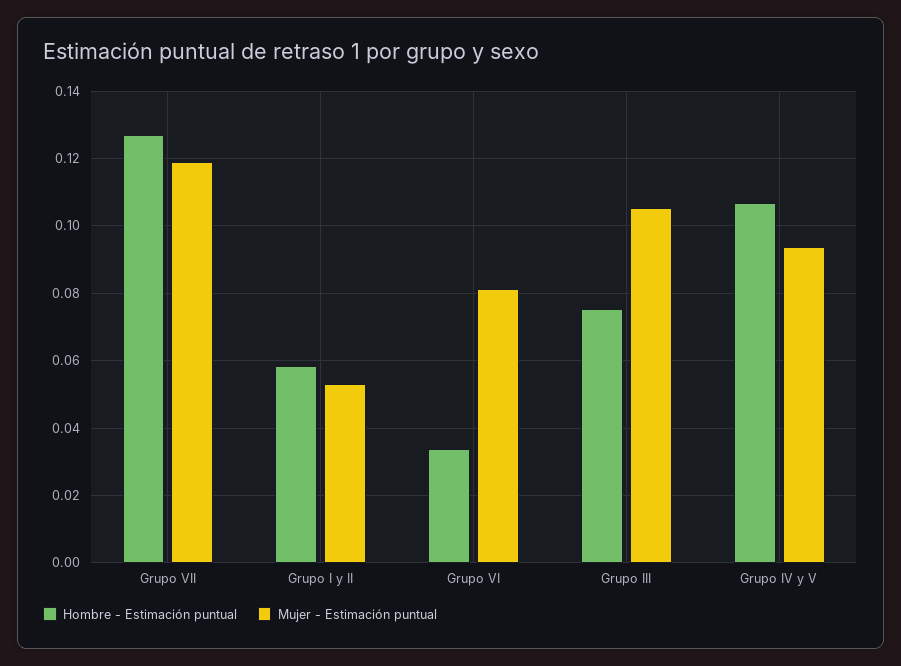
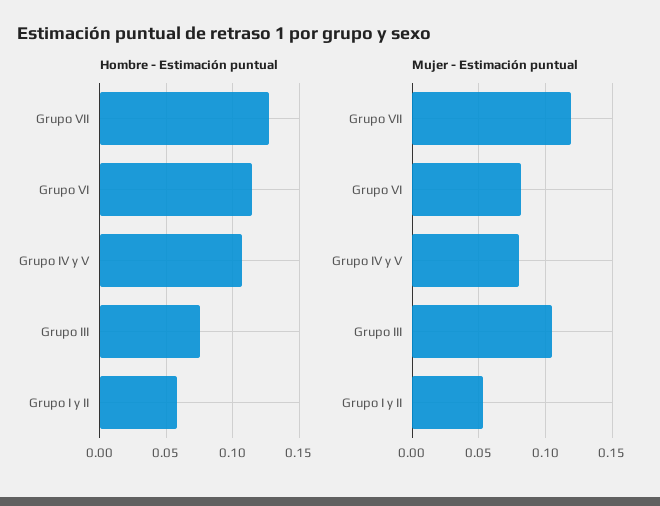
Hombre - Estimación puntual, Grupo VI: 0.034 -> 0.115
Mujer - Estimación puntual, Grupo IV y V: 0.094 -> 0.08

